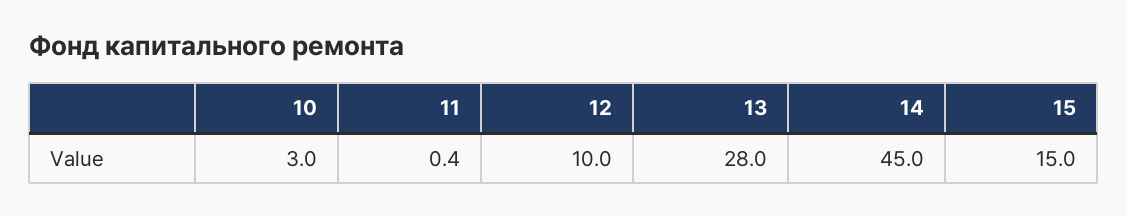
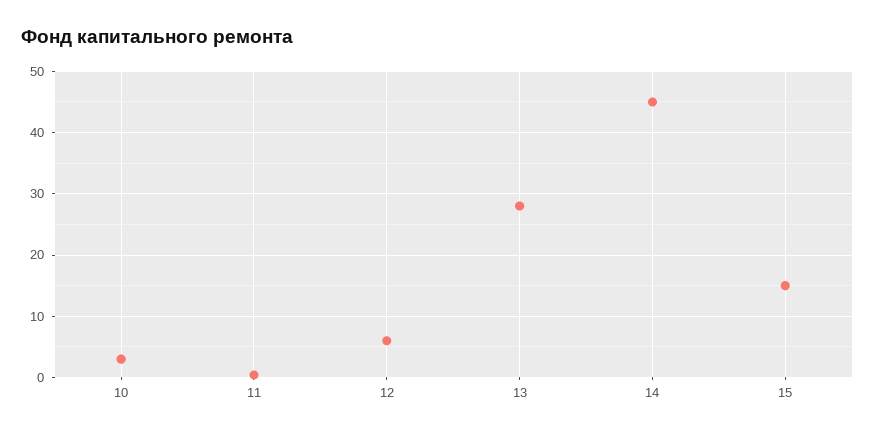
12: 10 -> 6

